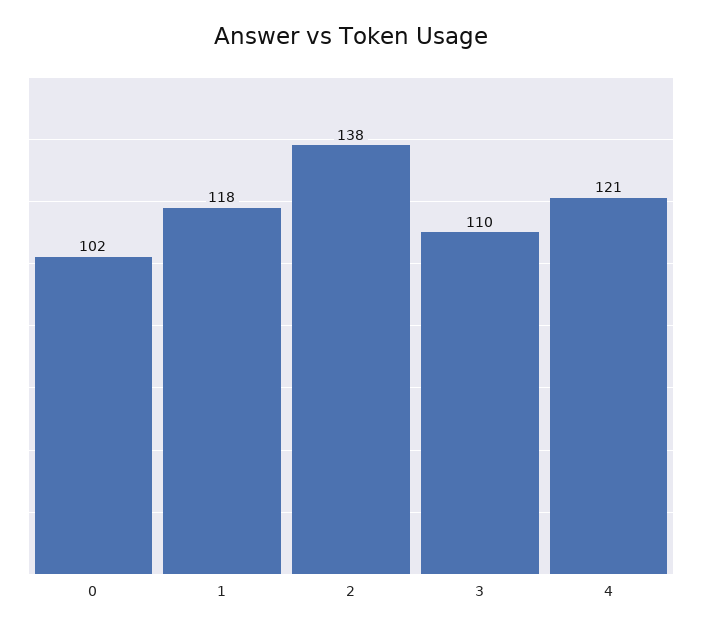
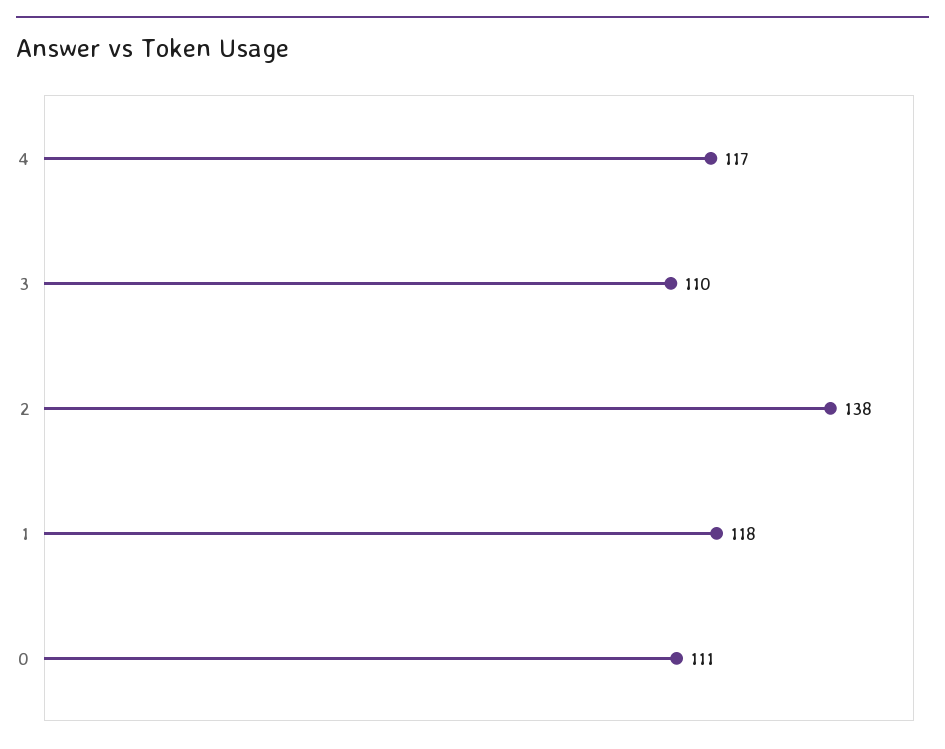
0: 102 -> 111
4: 121 -> 117

